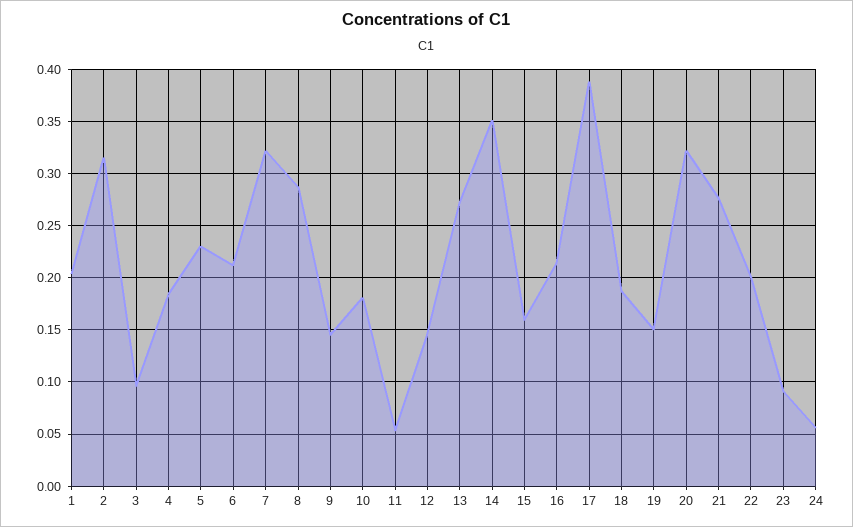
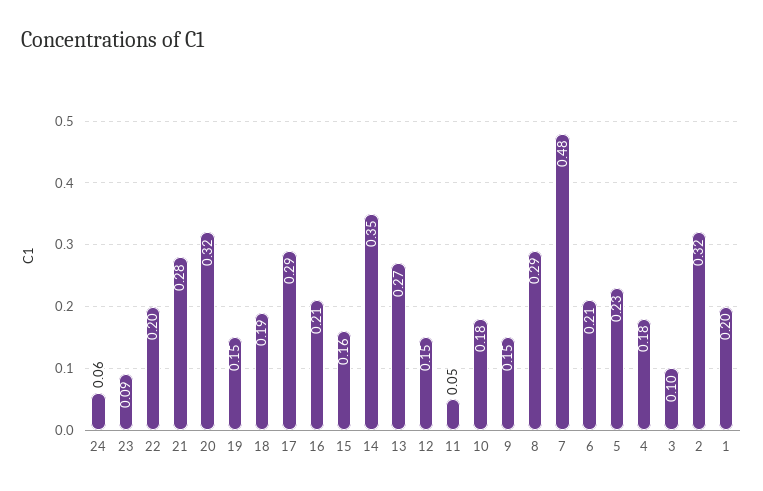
7: 0.32 -> 0.48
17: 0.39 -> 0.29

